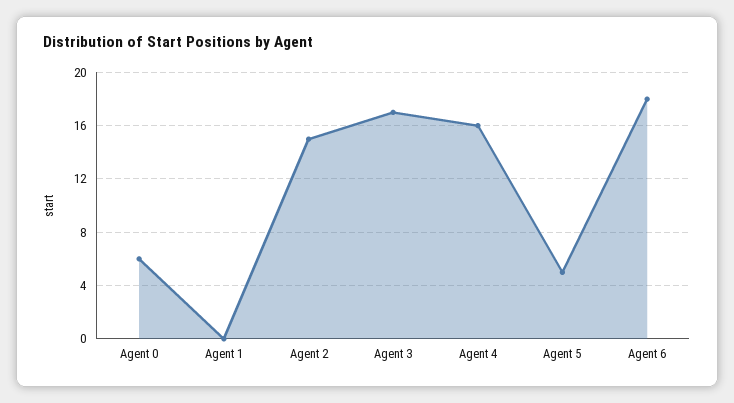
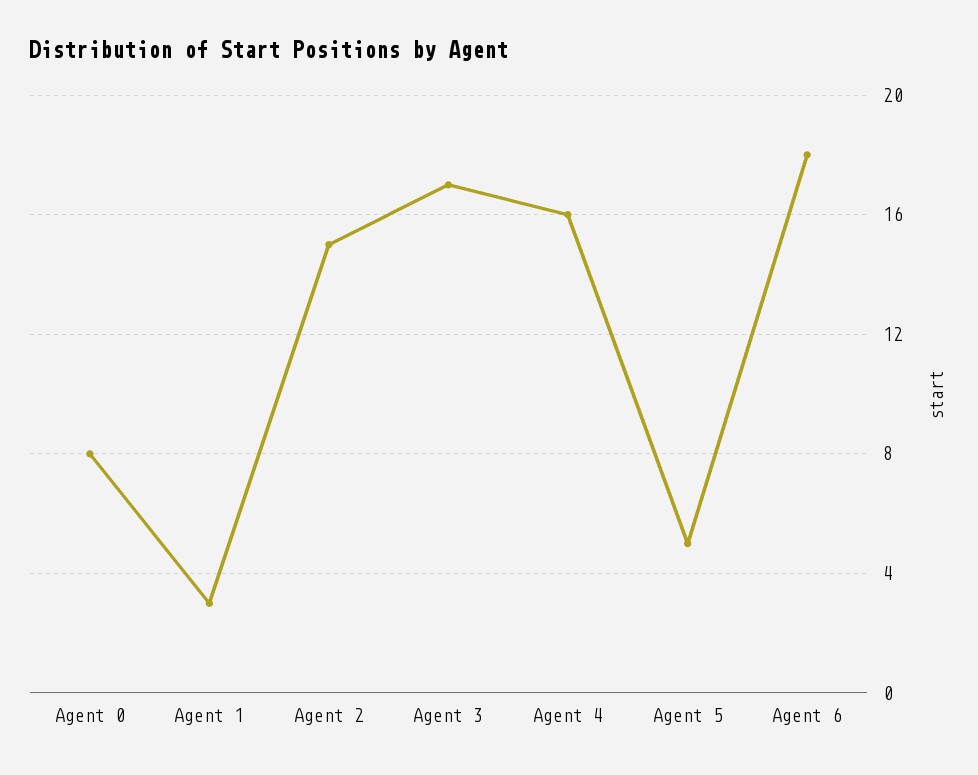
Agent 0: 6 -> 8
Agent 1: 0 -> 3

